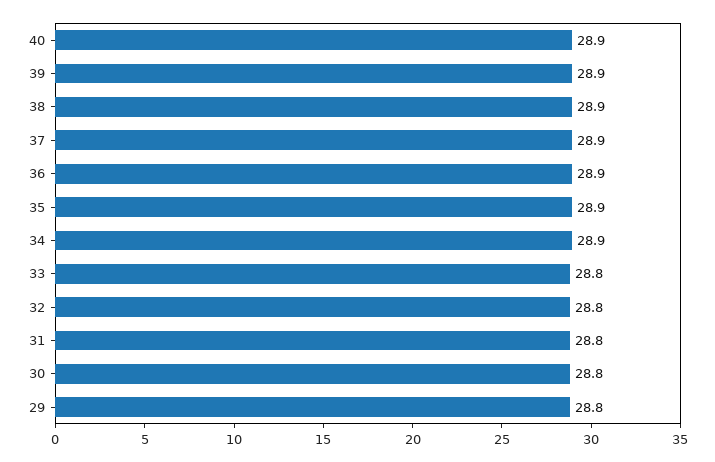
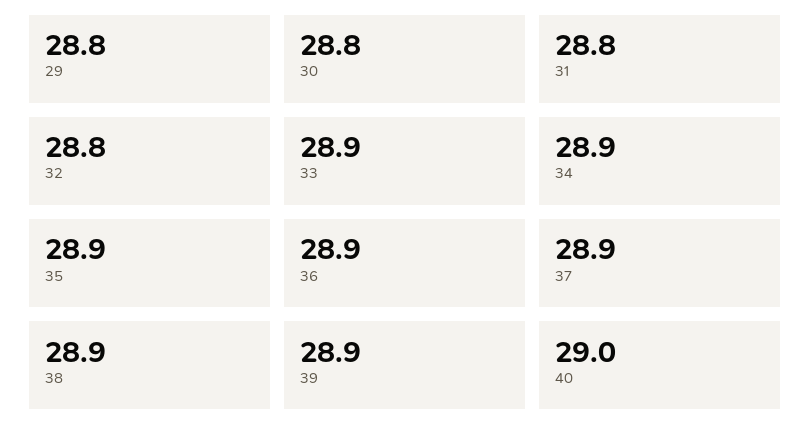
40: 28.9 -> 29
33: 28.8 -> 28.9

